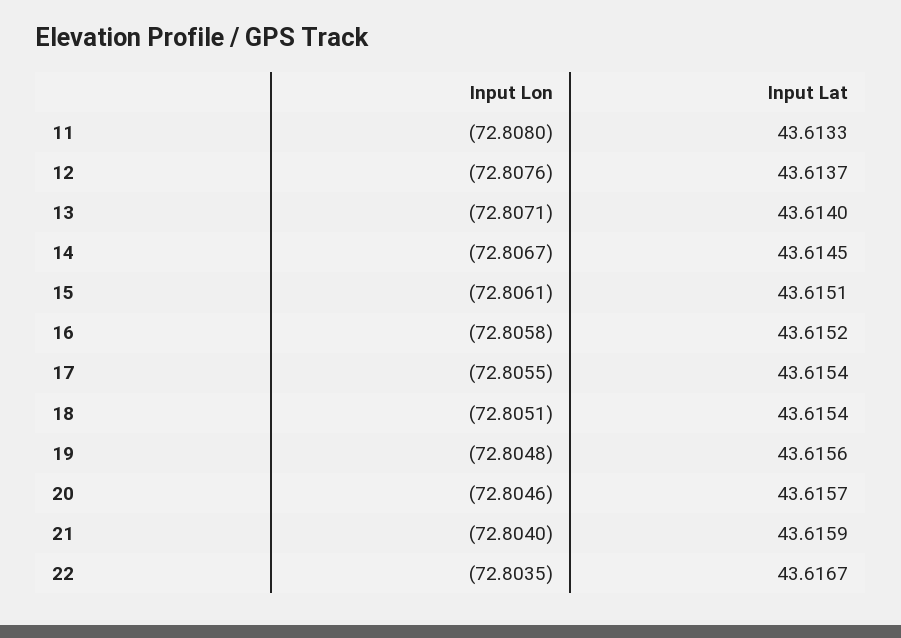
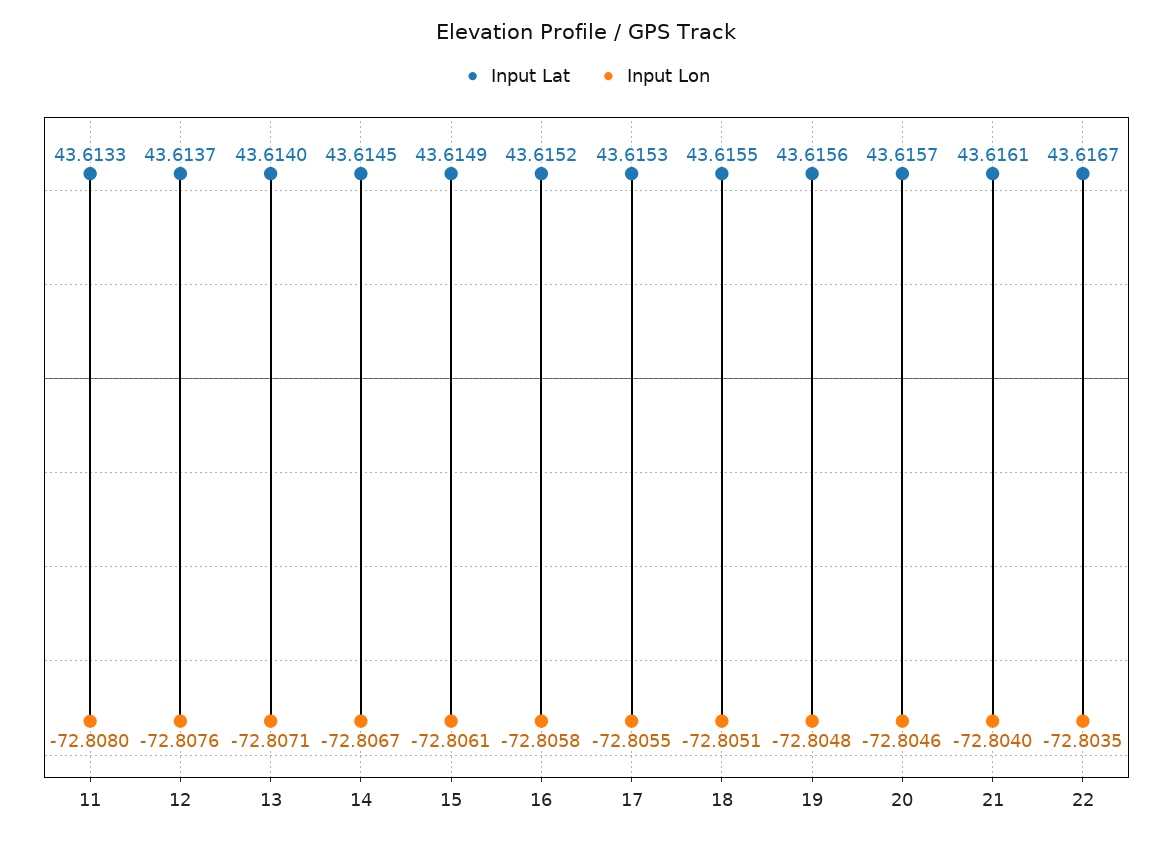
Input Lat, 15: 43.6151 -> 43.6149
Input Lat, 17: 43.6154 -> 43.6153
Input Lat, 18: 43.6154 -> 43.6155
Input Lat, 21: 43.6159 -> 43.6161

